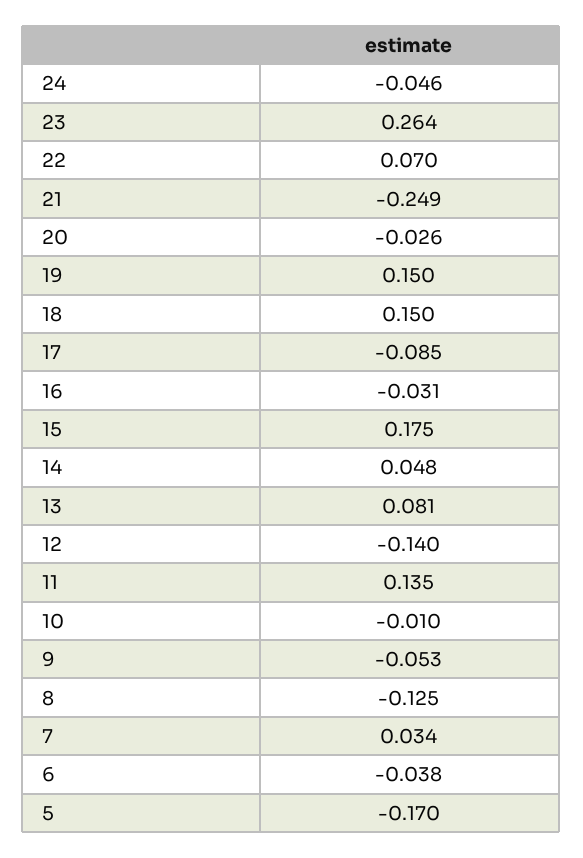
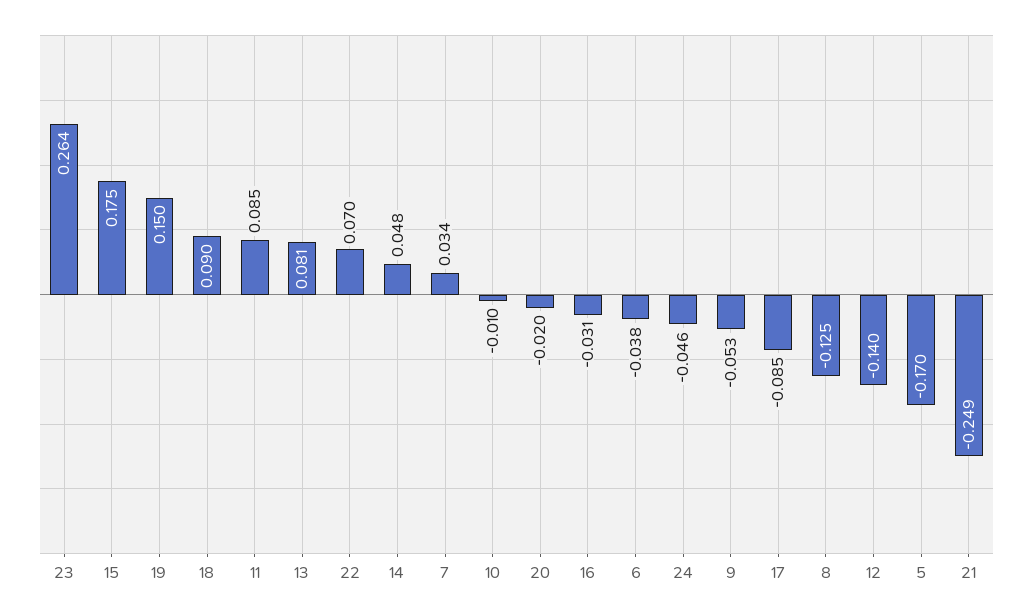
20: -0.026 -> -0.02
18: 0.15 -> 0.09
11: 0.135 -> 0.085

